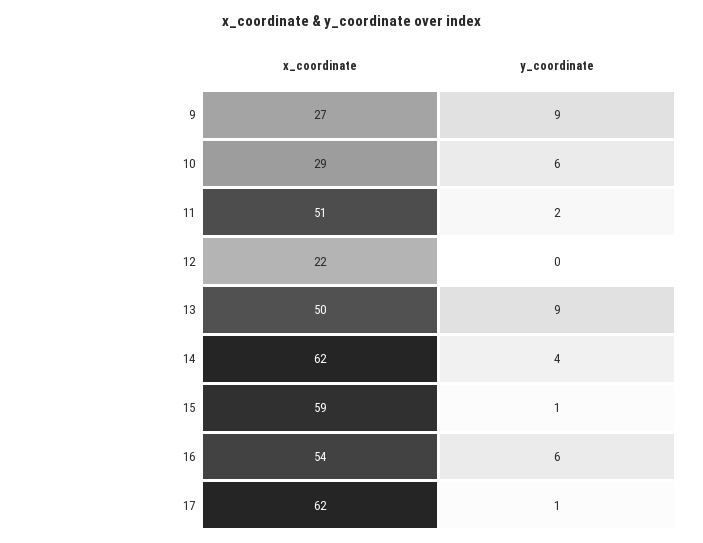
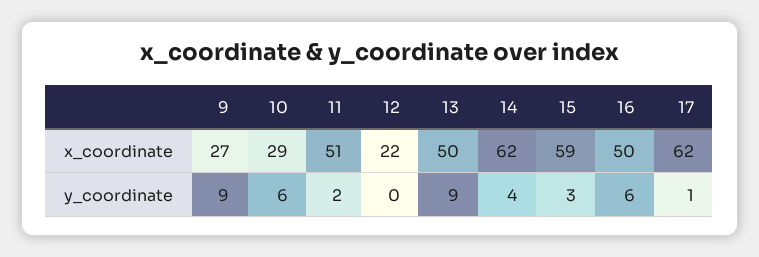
y_coordinate, 15: 1 -> 3
x_coordinate, 16: 54 -> 50

